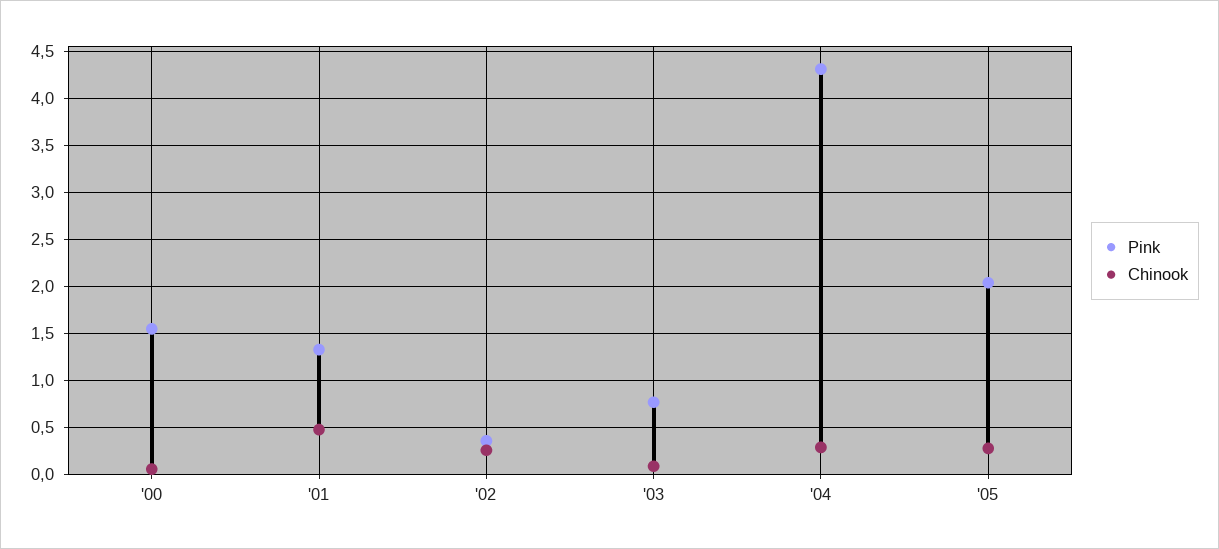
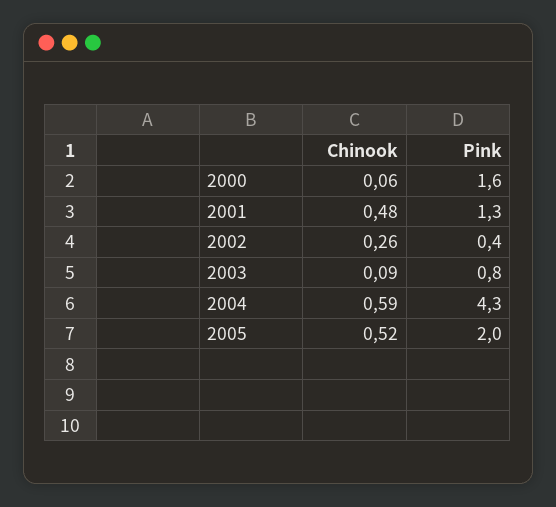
Chinook, '04: 0.3 -> 0.59
Chinook, '05: 0.3 -> 0.52

